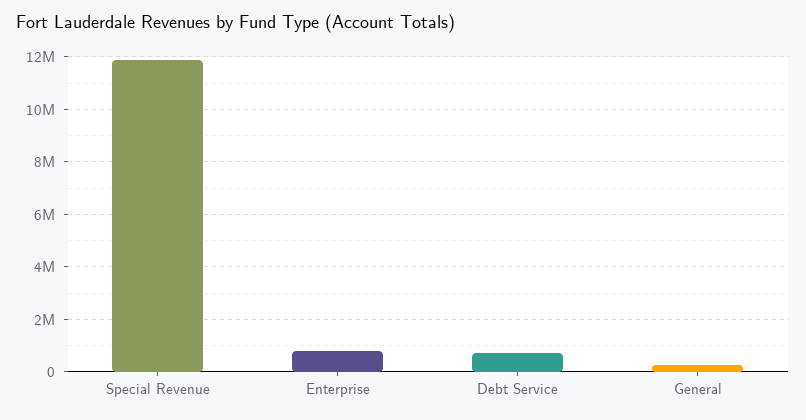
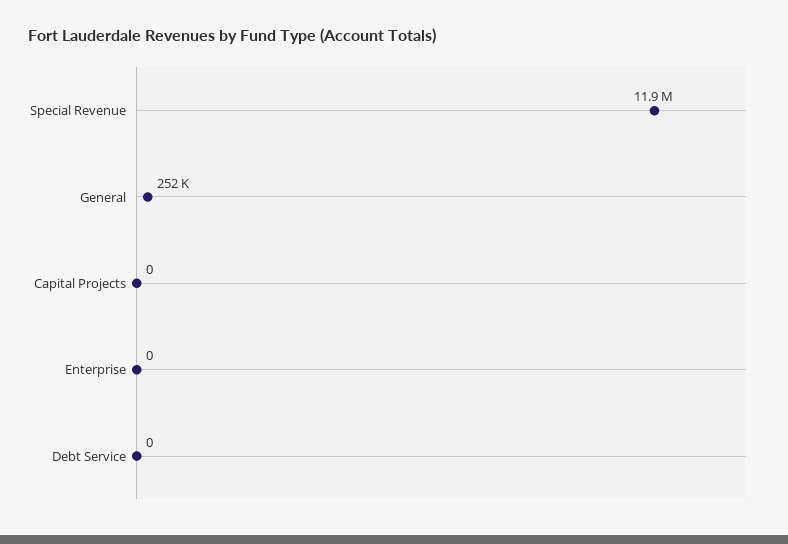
Enterprise: 750000 -> 0
Debt Service: 750000 -> 0
Capital Projects: none -> 0

